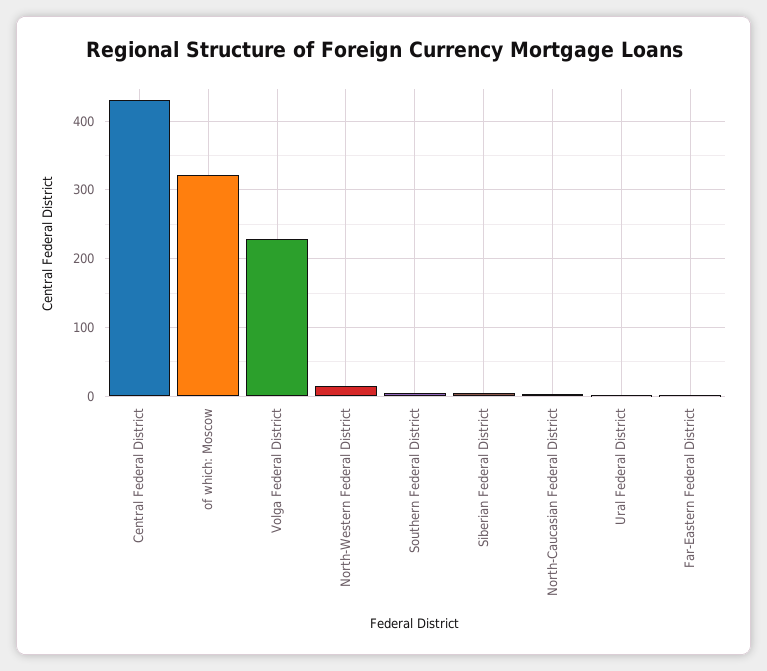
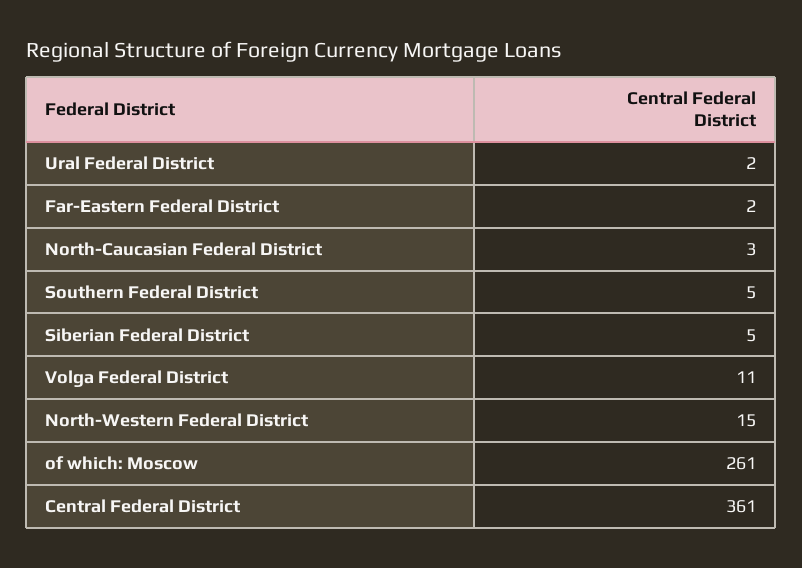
Central Federal District: 430 -> 361
of which: Moscow: 320 -> 261
Volga Federal District: 230 -> 11

